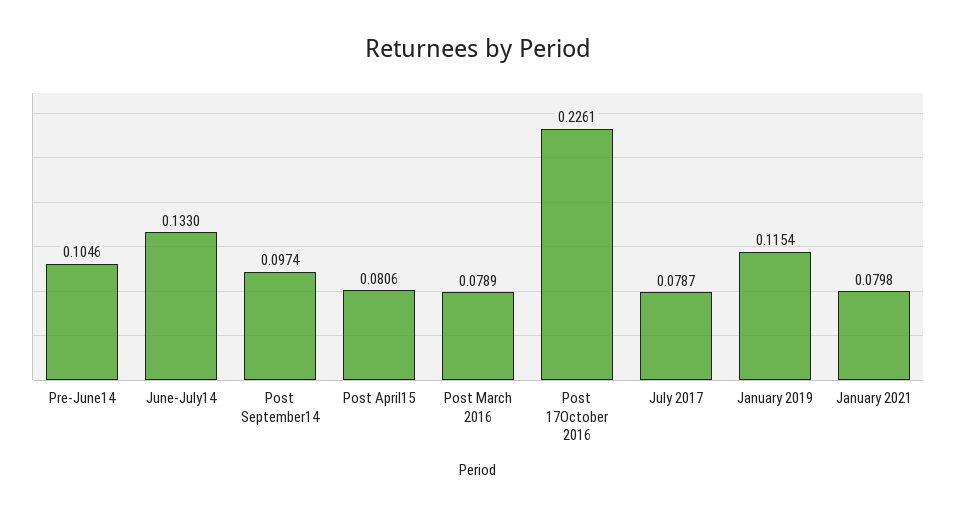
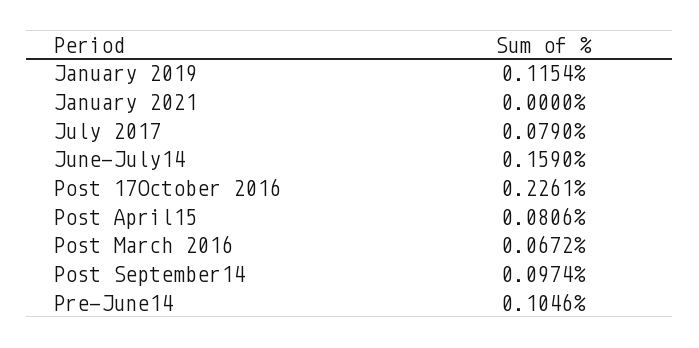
June-July14: 0.133 -> 0.159
Post March 2016: 0.0789 -> 0.0672
July 2017: 0.0787 -> 0.079
January 2021: 0.0798 -> 0

